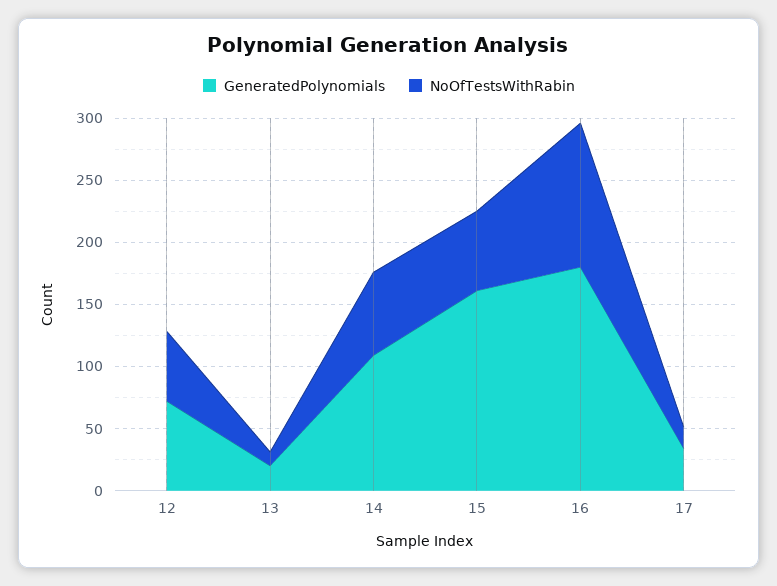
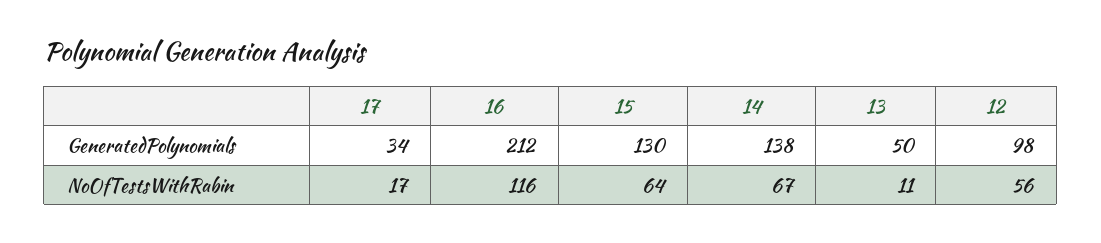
GeneratedPolynomials, 12: 70 -> 98
GeneratedPolynomials, 13: 20 -> 50
GeneratedPolynomials, 14: 110 -> 138
GeneratedPolynomials, 15: 160 -> 130
GeneratedPolynomials, 16: 180 -> 212

